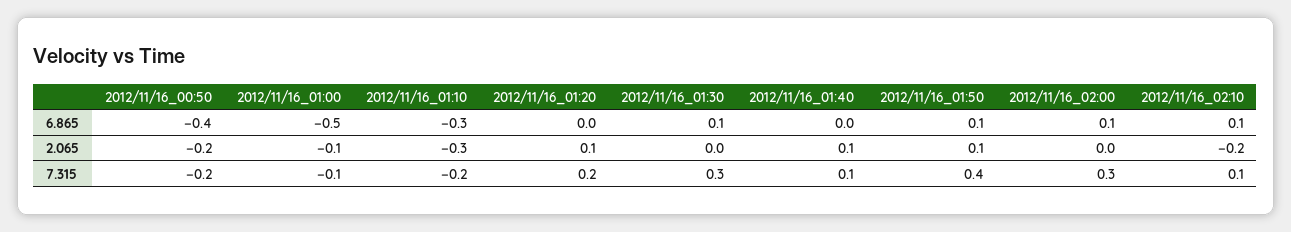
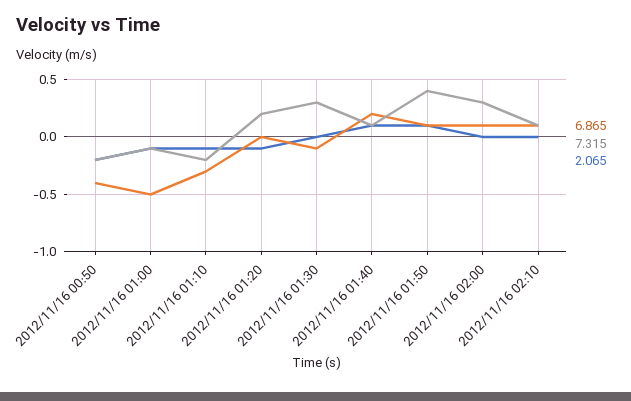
6.865, 2012/11/16_01:30: 0.1 -> -0.1
6.865, 2012/11/16_01:40: 0 -> 0.2
2.065, 2012/11/16_01:10: -0.3 -> -0.1
2.065, 2012/11/16_01:20: 0.1 -> -0.1
2.065, 2012/11/16_02:10: -0.2 -> 0

